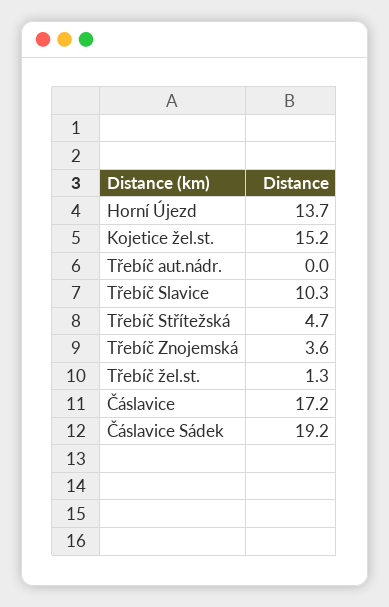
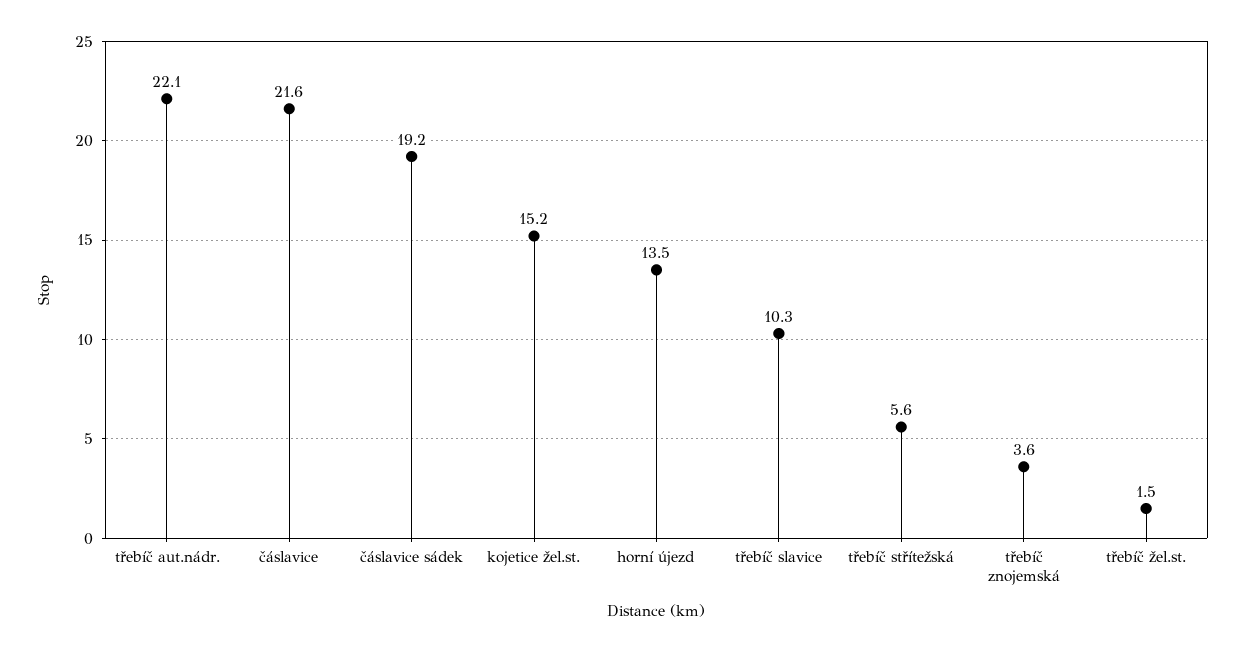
Horní Újezd: 13.7 -> 13.5
Třebíč aut.nádr.: 0 -> 22.1
Třebíč Střítežská: 4.7 -> 5.6
Třebíč žel.st.: 1.3 -> 1.5
Čáslavice: 17.2 -> 21.6

